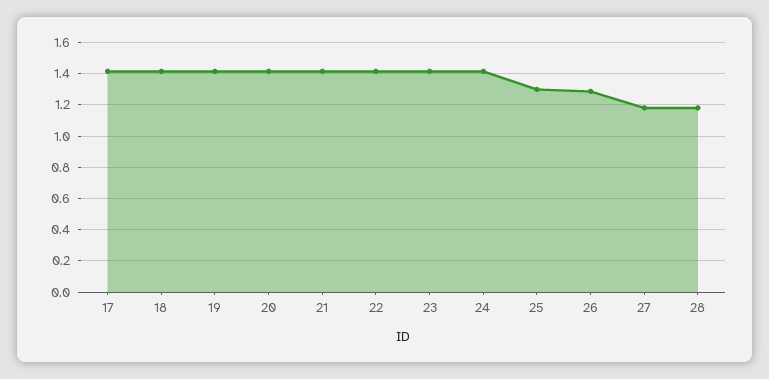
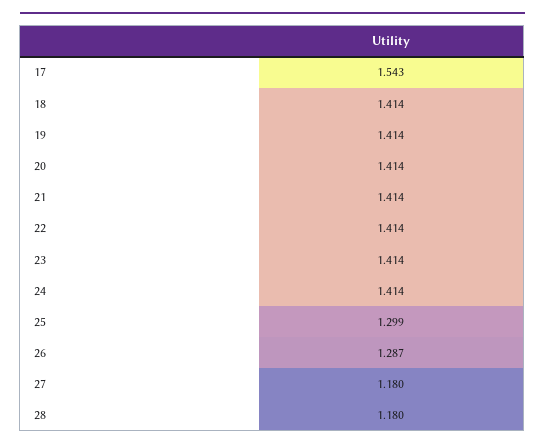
17: 1.4 -> 1.543

